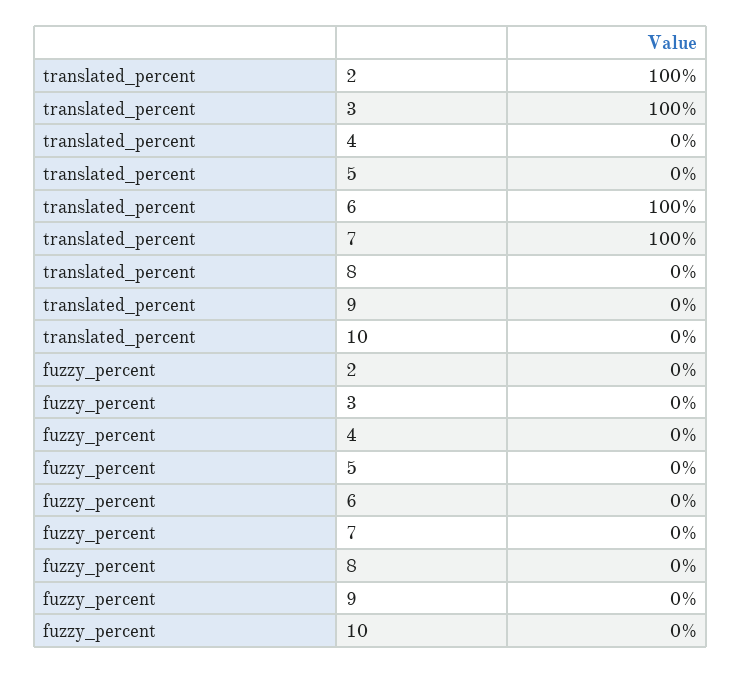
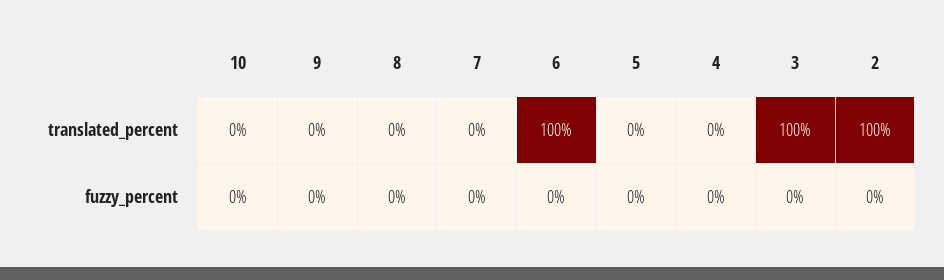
translated_percent, 7: 100 -> 0

